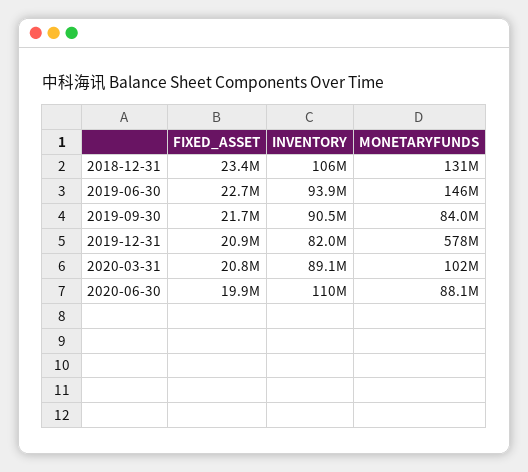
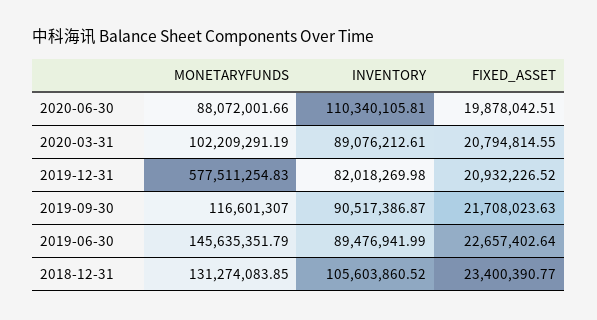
INVENTORY, 2019-06-30: 93900000 -> 89476941.99
MONETARYFUNDS, 2019-09-30: 84000000 -> 116601307

